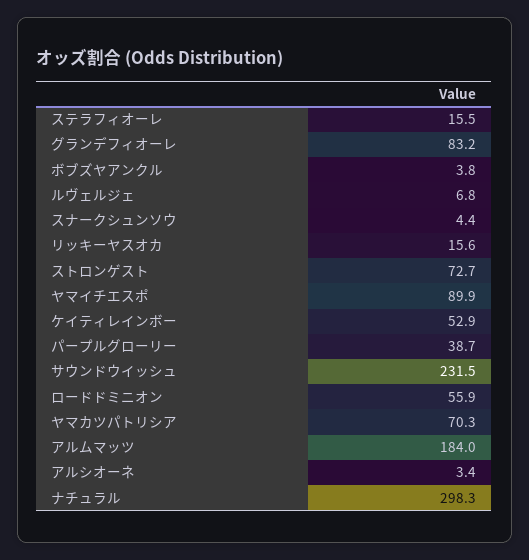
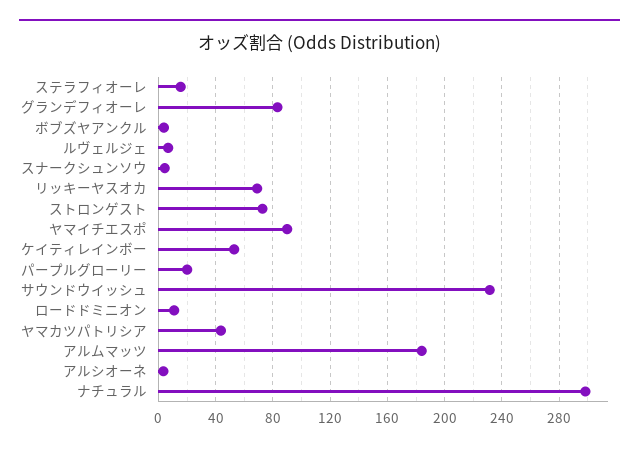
リッキーヤスオカ: 15.6 -> 70
パープルグローリー: 38.7 -> 20
ロードドミニオン: 55.9 -> 10
ヤマカツパトリシア: 70.3 -> 45

